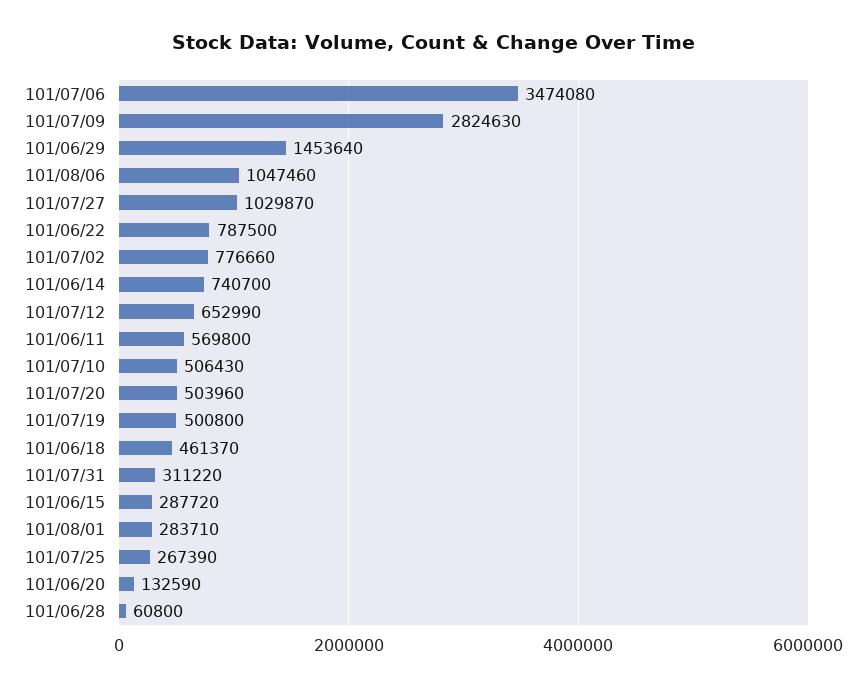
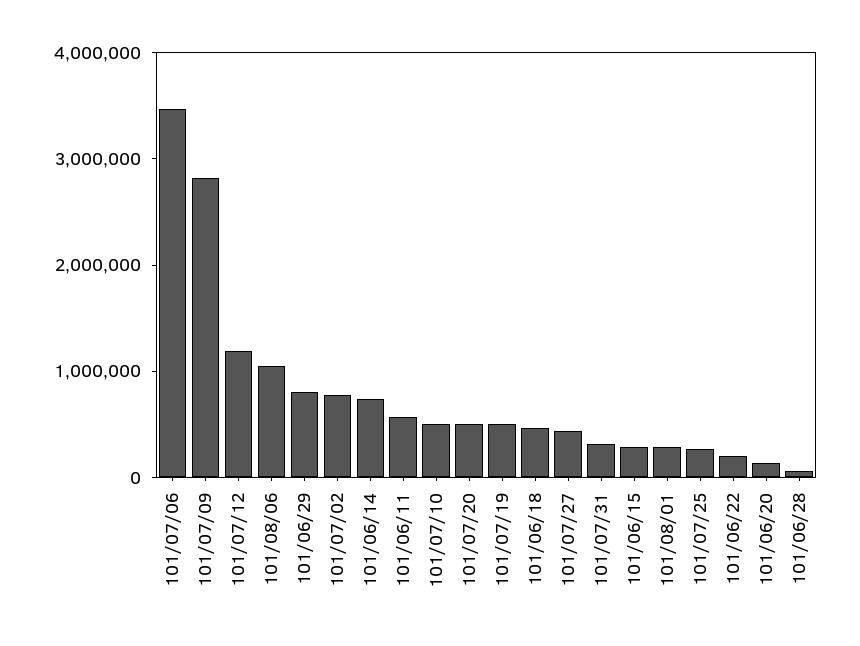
101/06/29: 1453640 -> 800000
101/07/27: 1029870 -> 400000
101/06/22: 787500 -> 200000
101/07/12: 652990 -> 1200000

